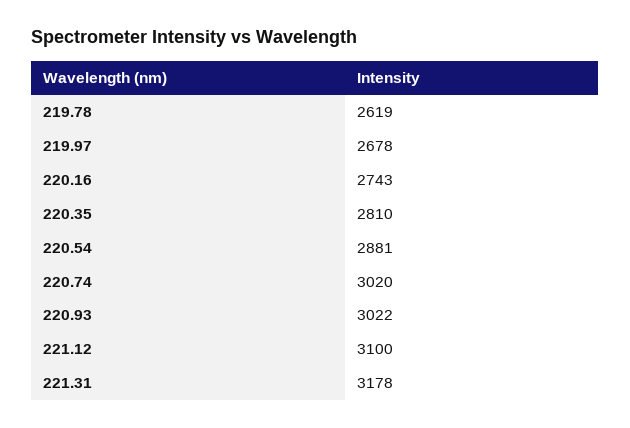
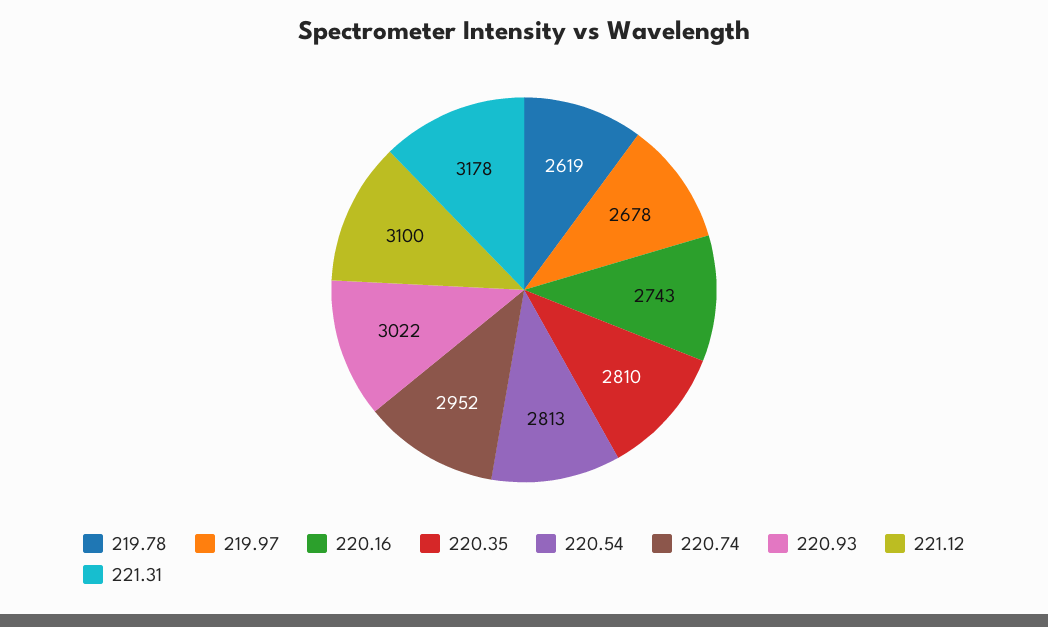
220.54: 2881 -> 2813
220.74: 3020 -> 2952

